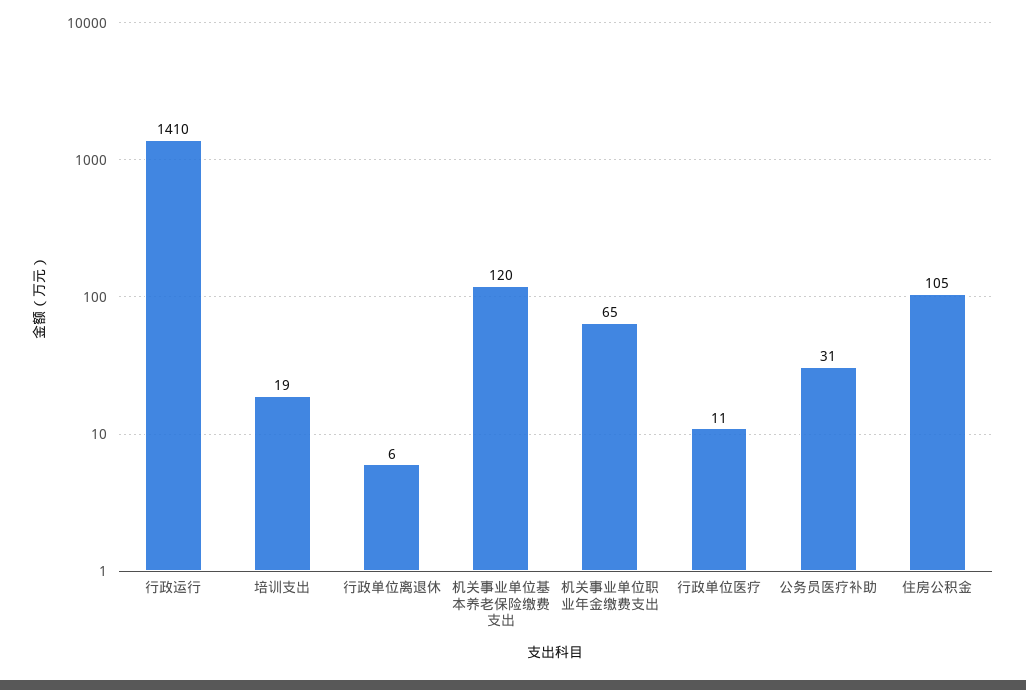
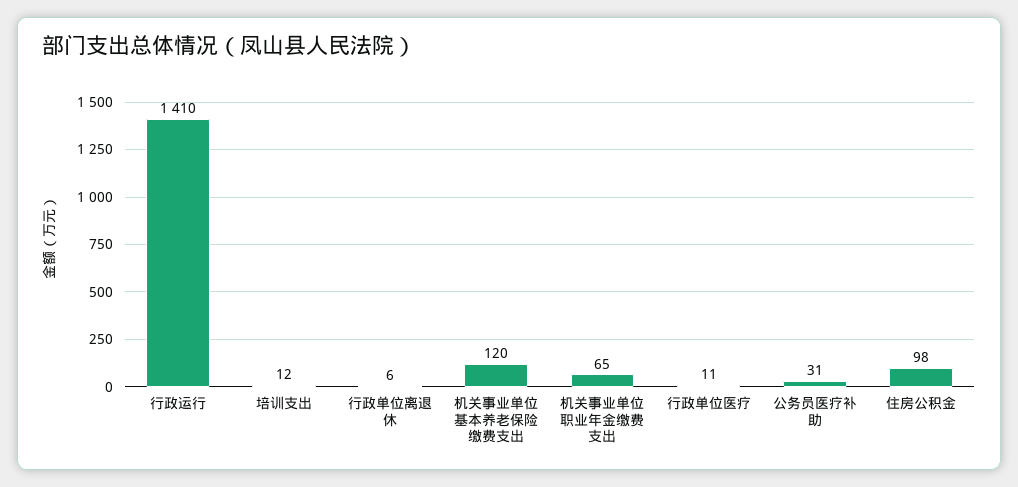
培训支出: 19 -> 12
住房公积金: 105 -> 98

